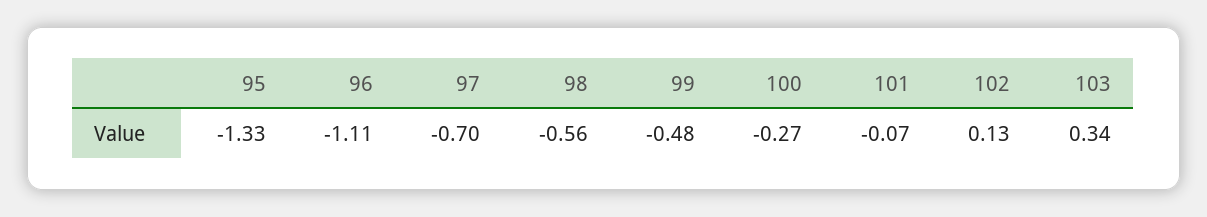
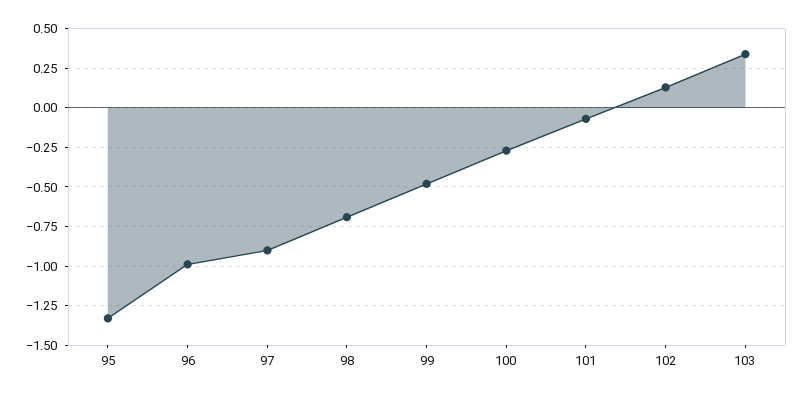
96: -1.11 -> -1
97: -0.7 -> -0.9
98: -0.56 -> -0.7

